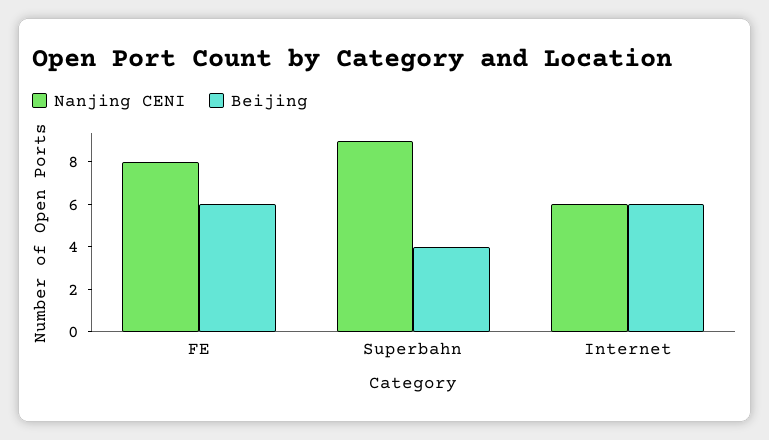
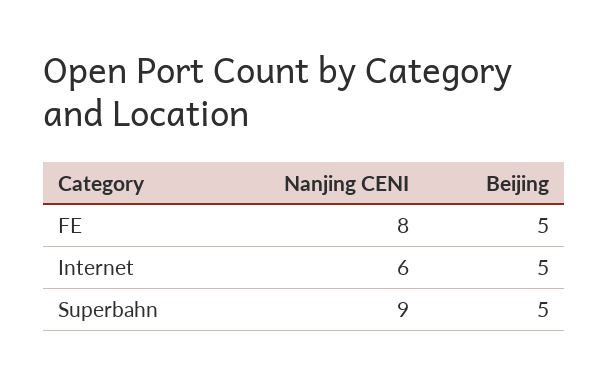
Beijing, FE: 6 -> 5
Beijing, Superbahn: 4 -> 5
Beijing, Internet: 6 -> 5

